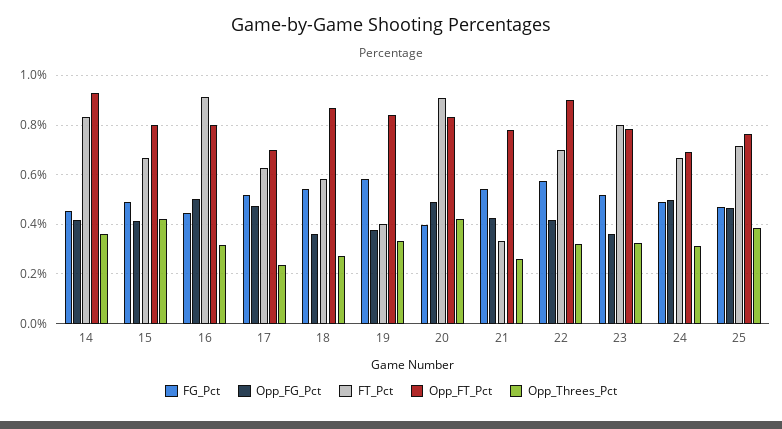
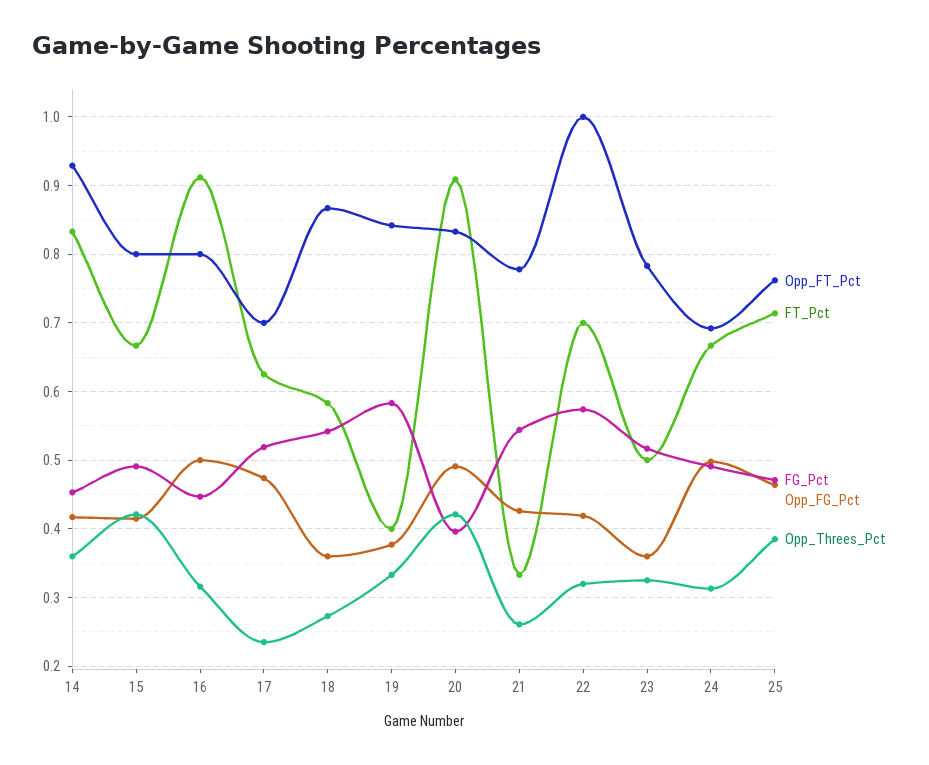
Opp_FT_Pct, 22: 0.9 -> 1
FT_Pct, 23: 0.8 -> 0.5

